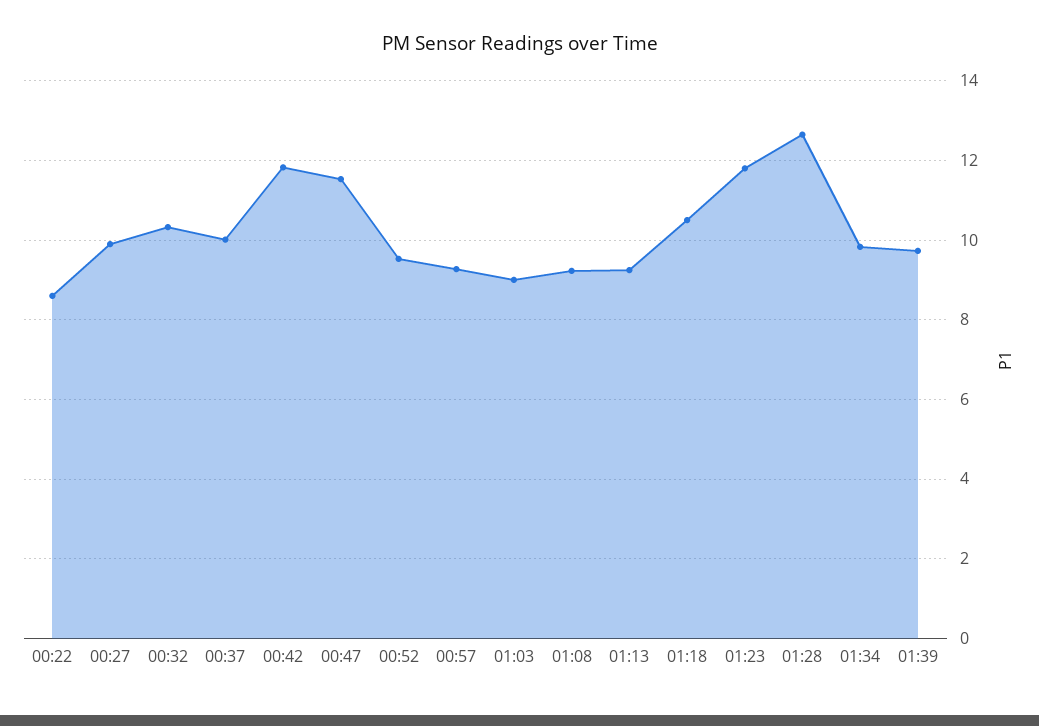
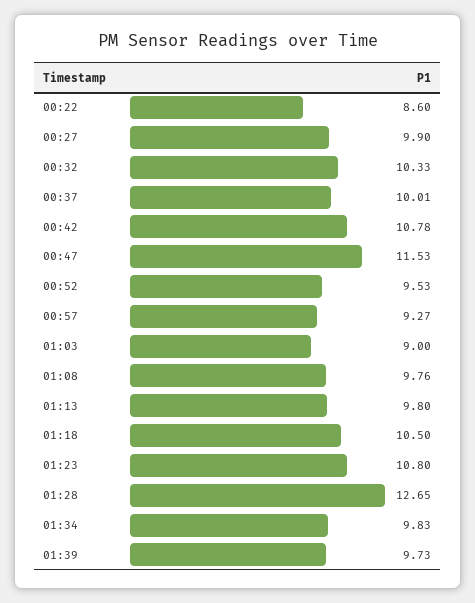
00:42: 11.8 -> 10.78
01:08: 9.2 -> 9.76
01:13: 9.2 -> 9.8
01:23: 11.8 -> 10.8

